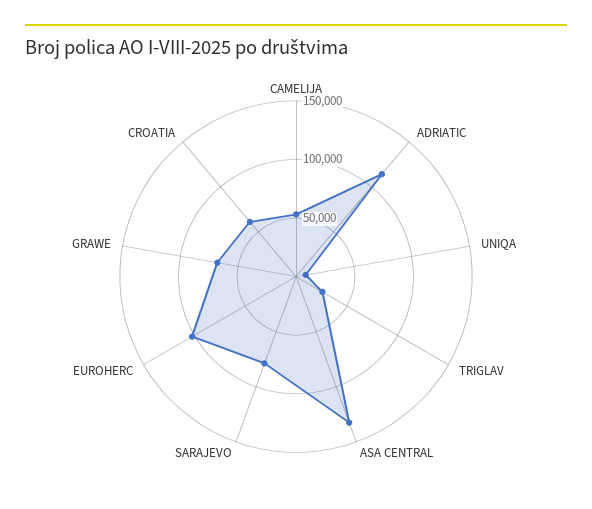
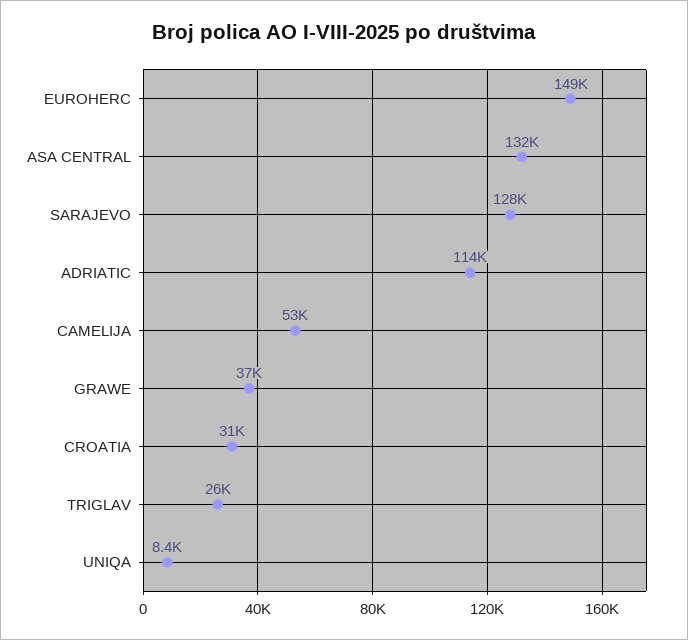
SARAJEVO: 80000 -> 128000
EUROHERC: 100000 -> 149000
GRAWE: 70000 -> 37000
CROATIA: 60000 -> 31000

